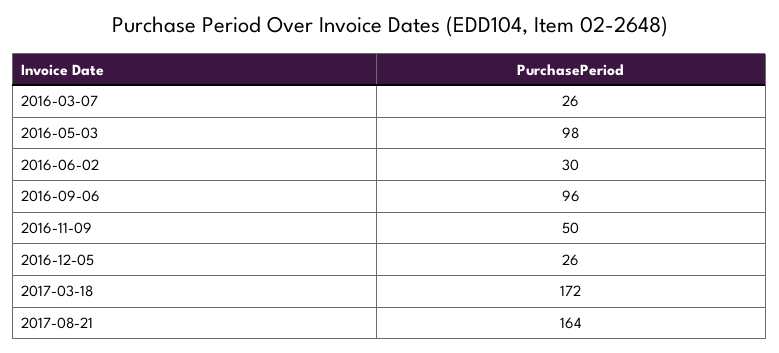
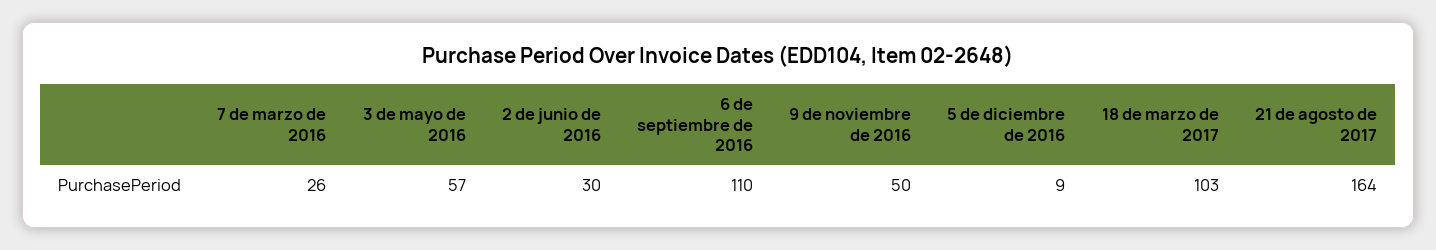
2016-05-03: 98 -> 57
2016-09-06: 96 -> 110
2016-12-05: 26 -> 9
2017-03-18: 172 -> 103

